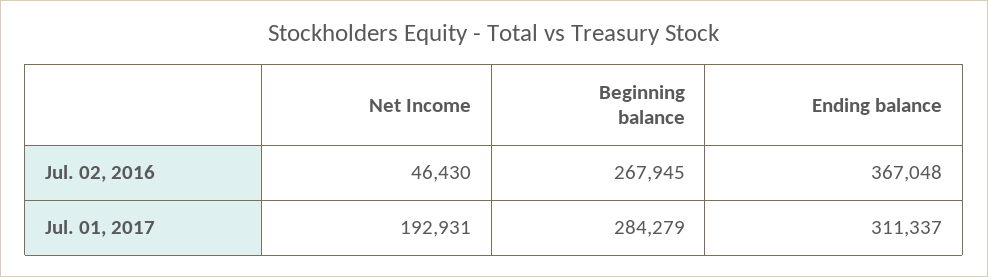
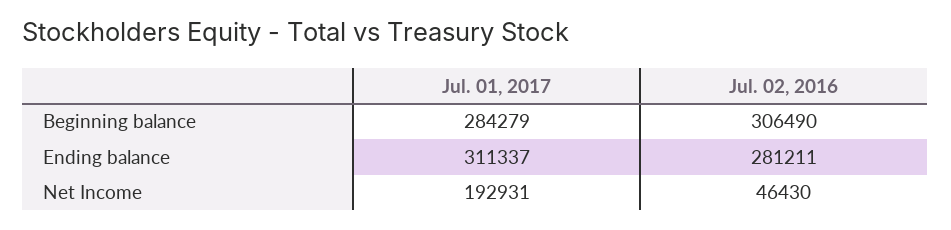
Beginning balance, Jul. 02, 2016: 267945 -> 306490
Ending balance, Jul. 02, 2016: 367048 -> 281211

